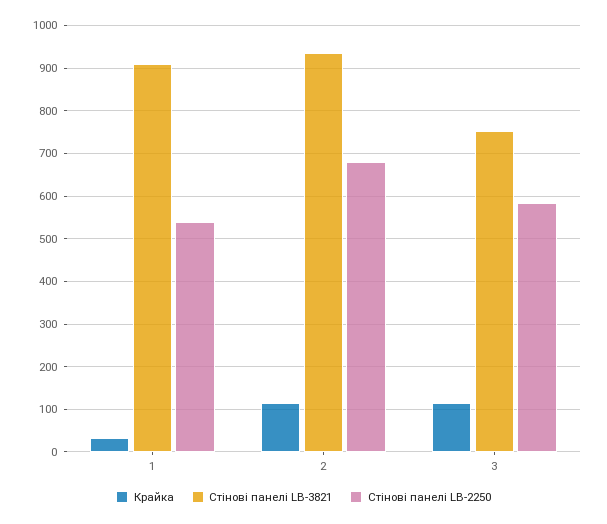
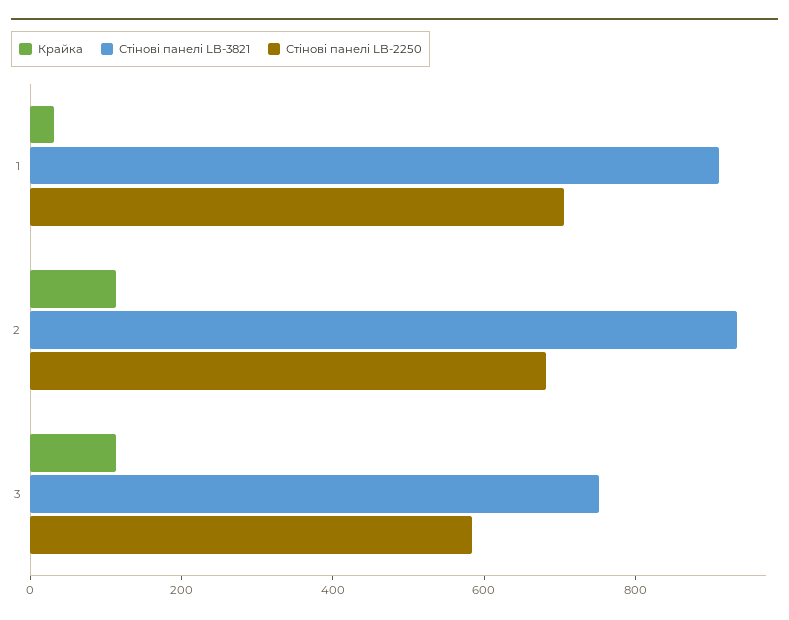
Стінові панелі LB-2250, 1: 540 -> 700

